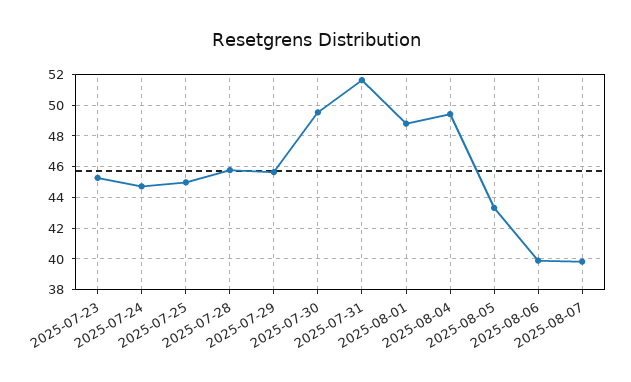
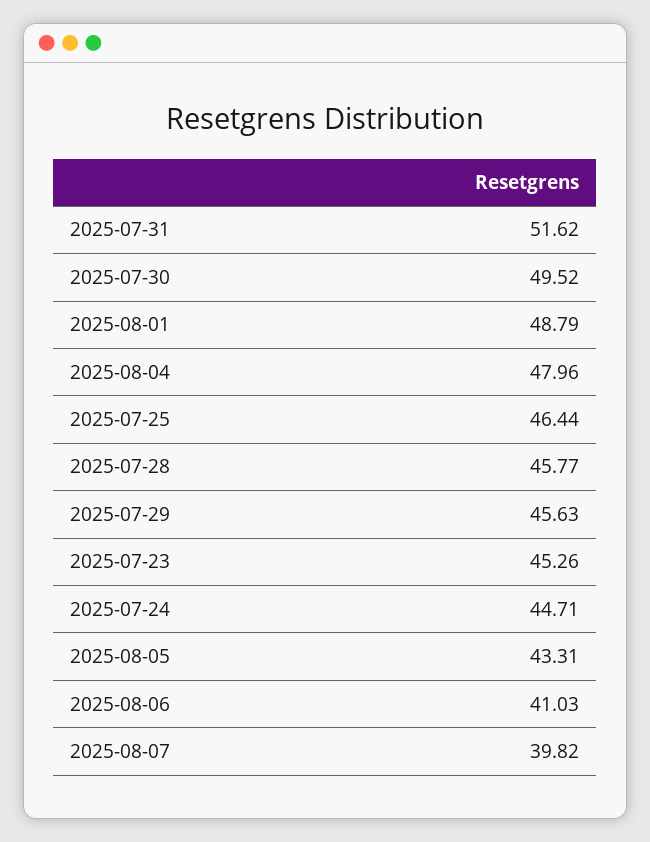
2025-07-25: 45 -> 46.44
2025-08-04: 49.5 -> 47.96
2025-08-06: 40 -> 41.03

